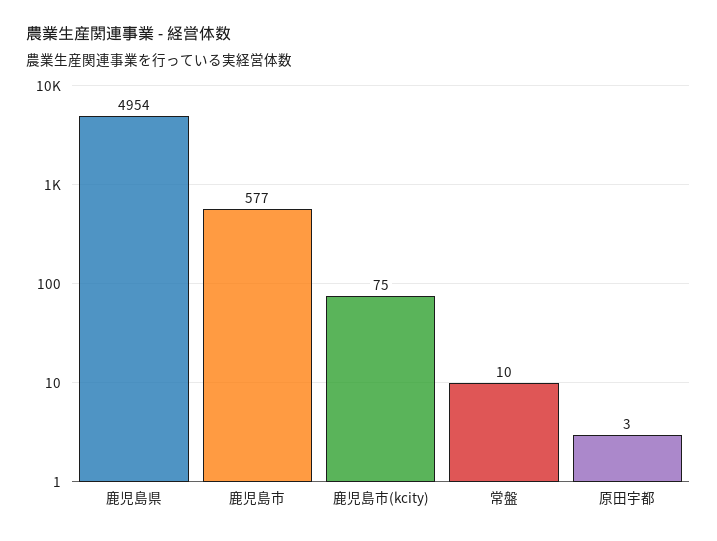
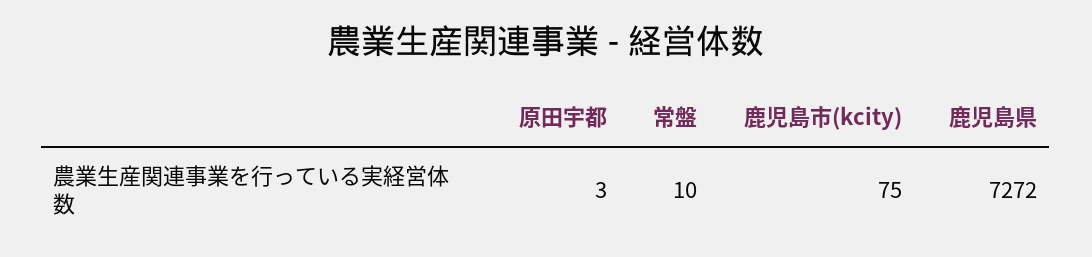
鹿児島県: 4954 -> 7272
鹿児島市: 577 -> none

